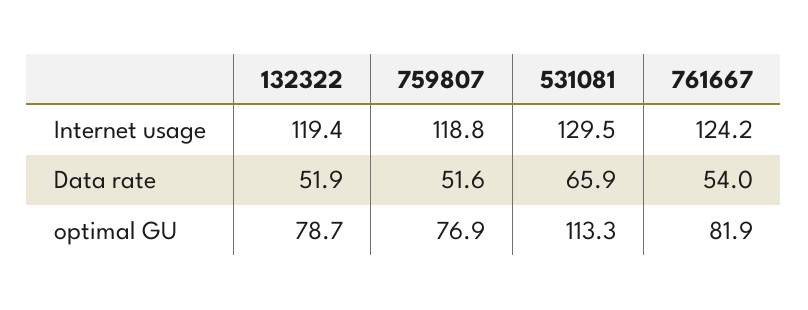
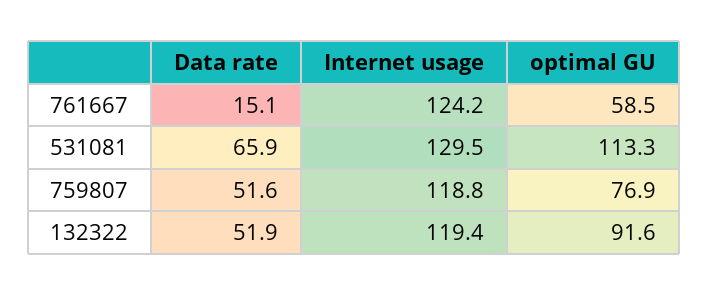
761667, Data rate: 54 -> 15.1
132322, optimal GU: 78.7 -> 91.6
761667, optimal GU: 81.9 -> 58.5

